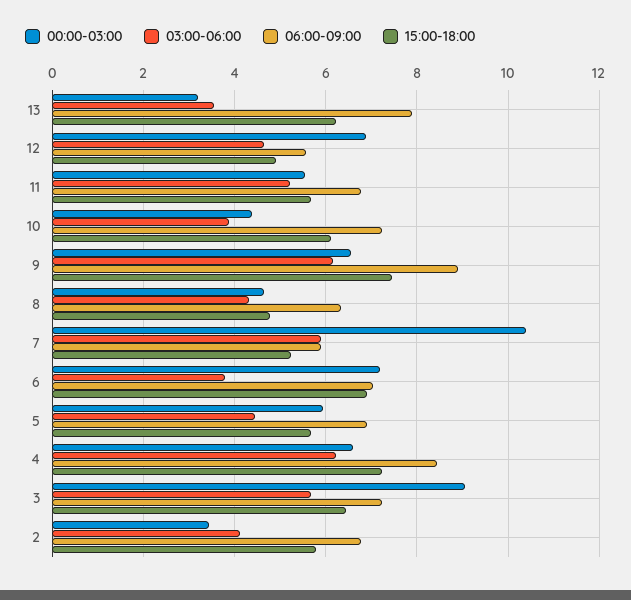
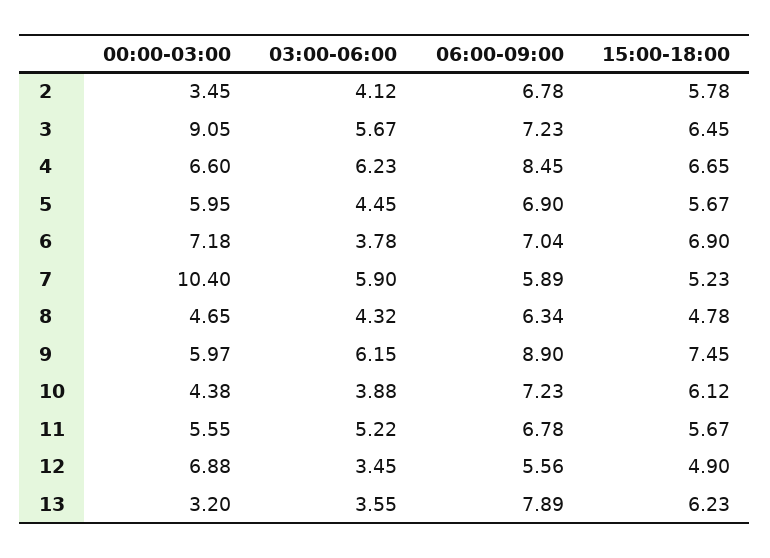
03:00-06:00, 12: 4.6 -> 3.45
00:00-03:00, 9: 6.6 -> 5.97
15:00-18:00, 4: 7.2 -> 6.65

